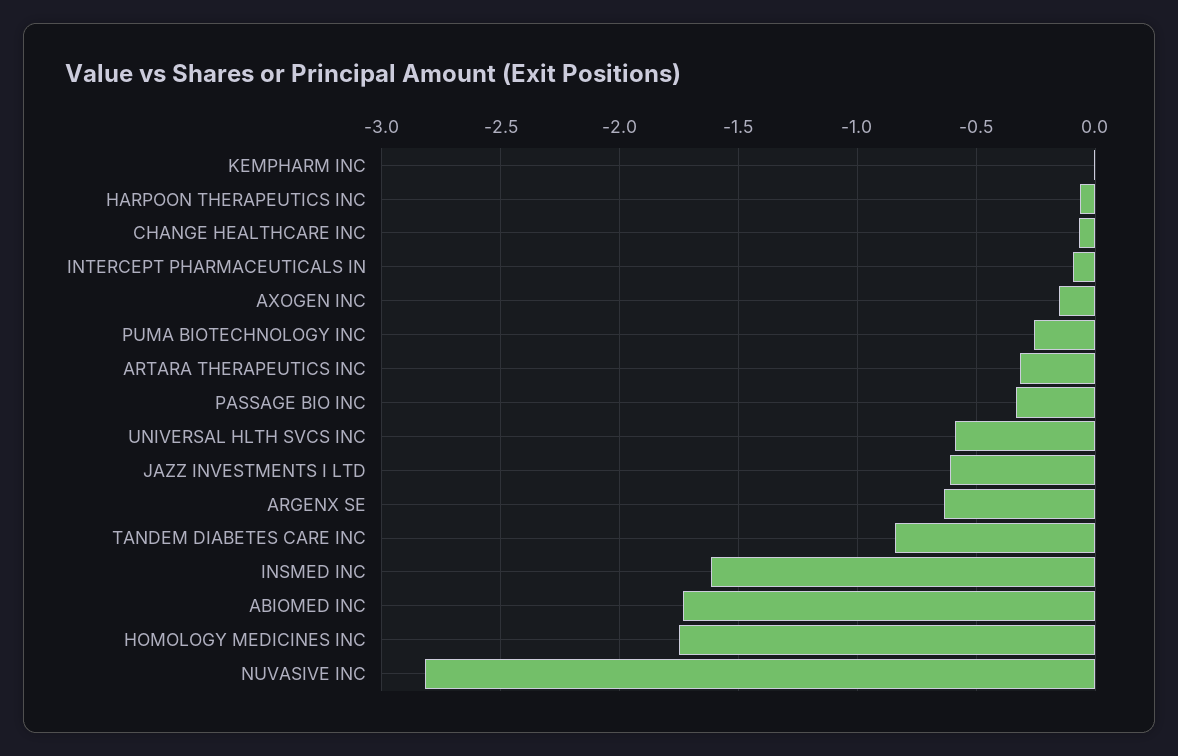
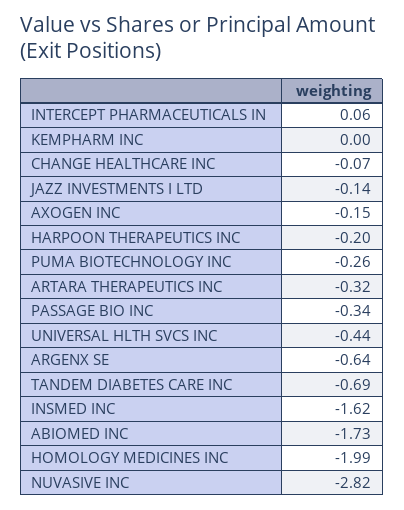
HARPOON THERAPEUTICS INC: -0.05 -> -0.2
INTERCEPT PHARMACEUTICALS IN: -0.1 -> 0.06
UNIVERSAL HLTH SVCS INC: -0.6 -> -0.44
JAZZ INVESTMENTS I LTD: -0.6 -> -0.14
TANDEM DIABETES CARE INC: -0.85 -> -0.69
HOMOLOGY MEDICINES INC: -1.75 -> -1.99

